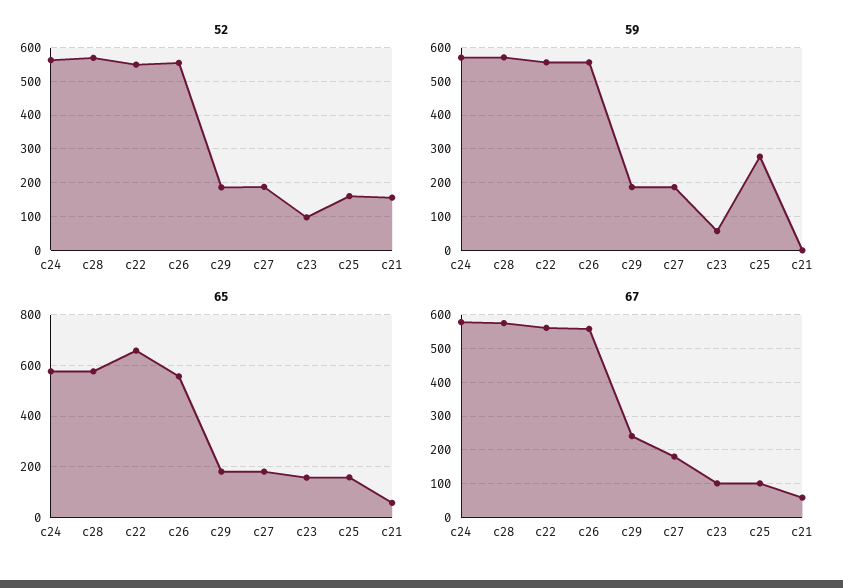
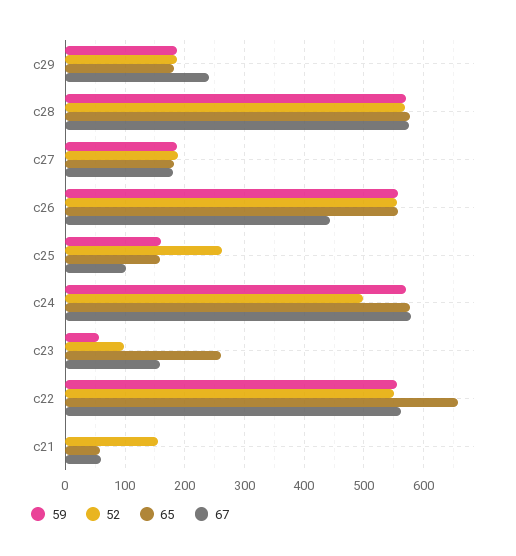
52, c24: 560 -> 500
52, c25: 160 -> 260
59, c25: 280 -> 160
65, c23: 150 -> 260
67, c26: 560 -> 440
67, c23: 100 -> 160

